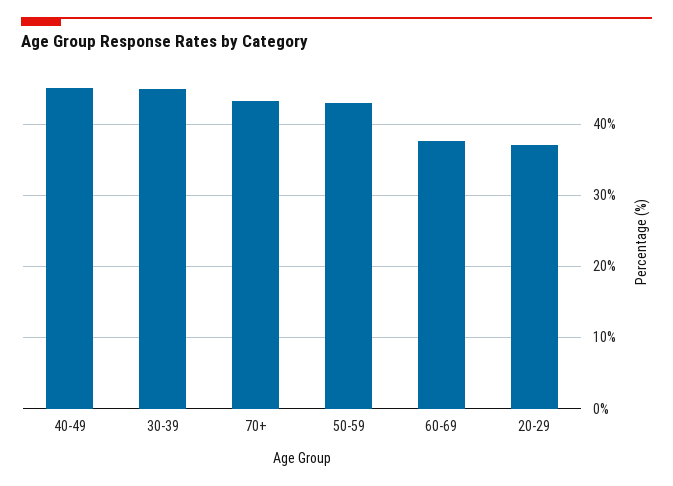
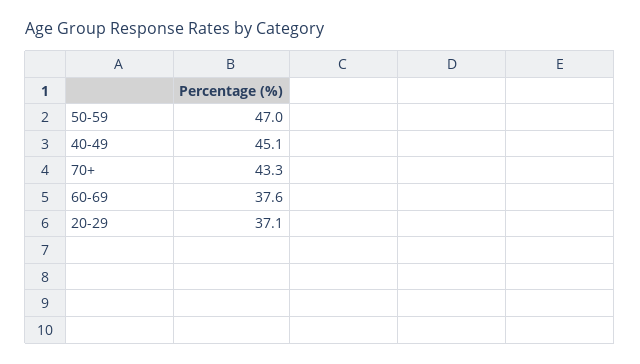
30-39: 45 -> none
50-59: 43 -> 47

